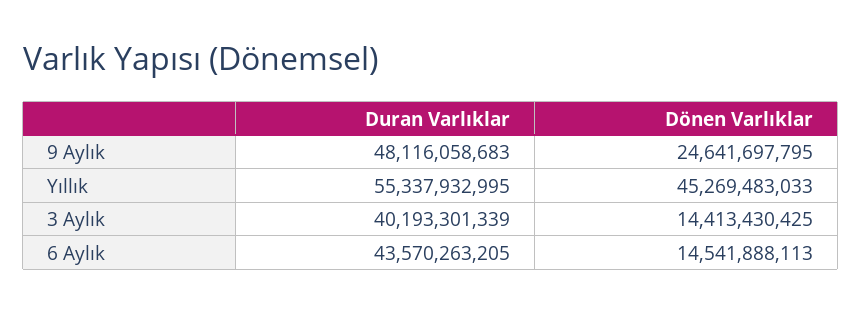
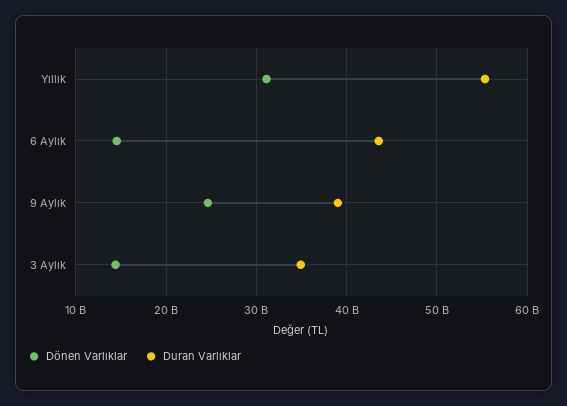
Duran Varlıklar, 9 Aylık: 48116058683 -> 39000000000
Dönen Varlıklar, Yıllık: 45269483033 -> 31000000000
Duran Varlıklar, 3 Aylık: 40193301339 -> 35000000000

